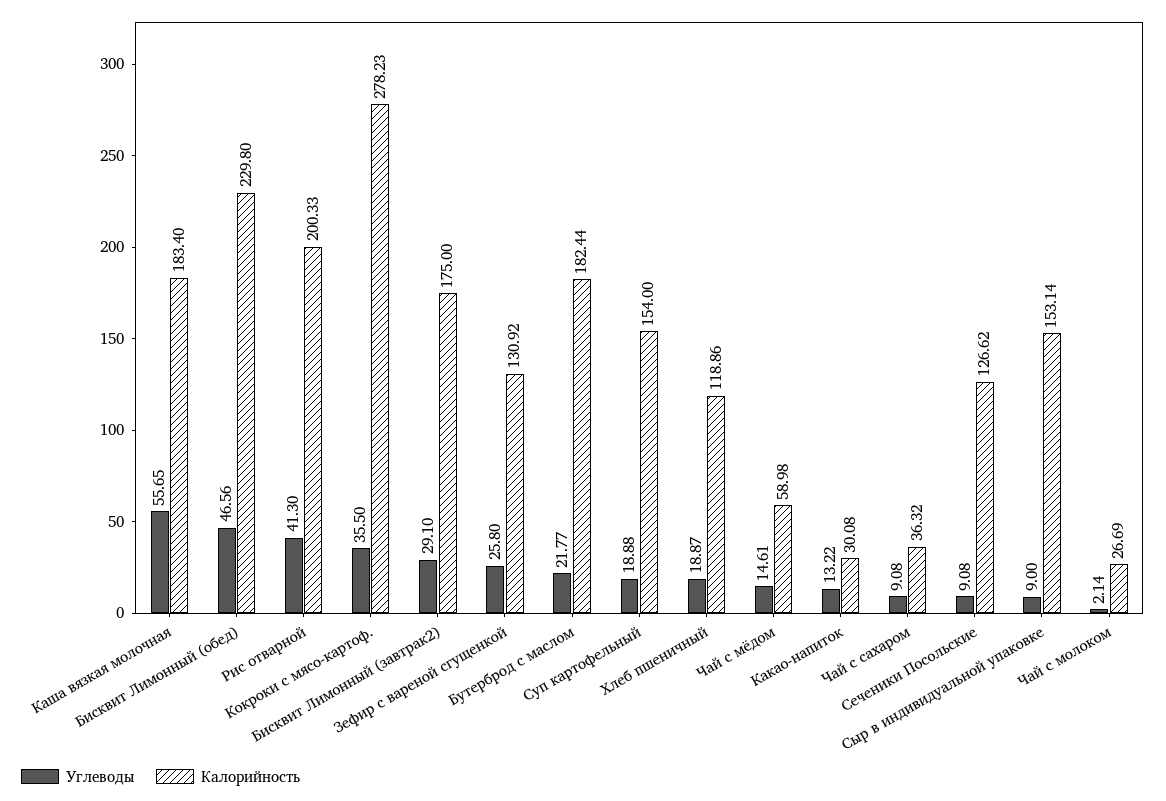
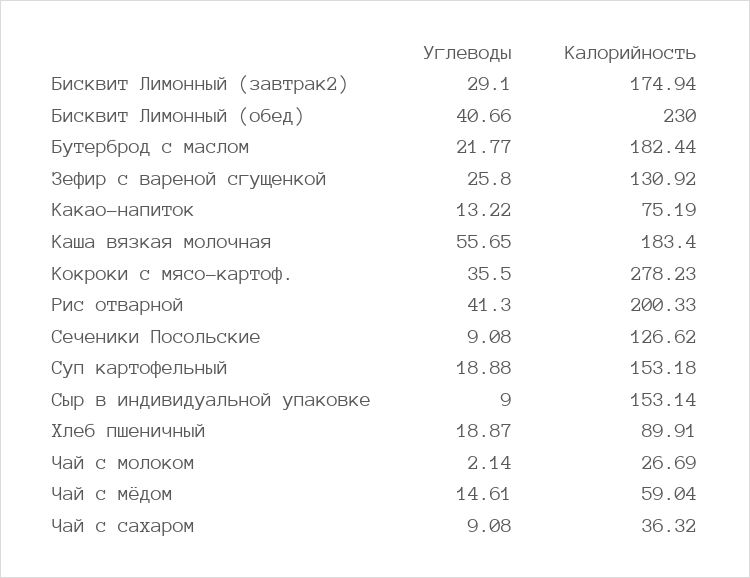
Углеводы, Бисквит Лимонный (обед): 46.56 -> 40.66
Калорийность, Бисквит Лимонный (обед): 229.8 -> 230
Калорийность, Бисквит Лимонный (завтрак2): 175 -> 174.94
Калорийность, Суп картофельный: 154 -> 153.18
Калорийность, Хлеб пшеничный: 118.86 -> 89.91
Калорийность, Чай с мёдом: 58.98 -> 59.04
Калорийность, Какао-напиток: 30.08 -> 75.19

